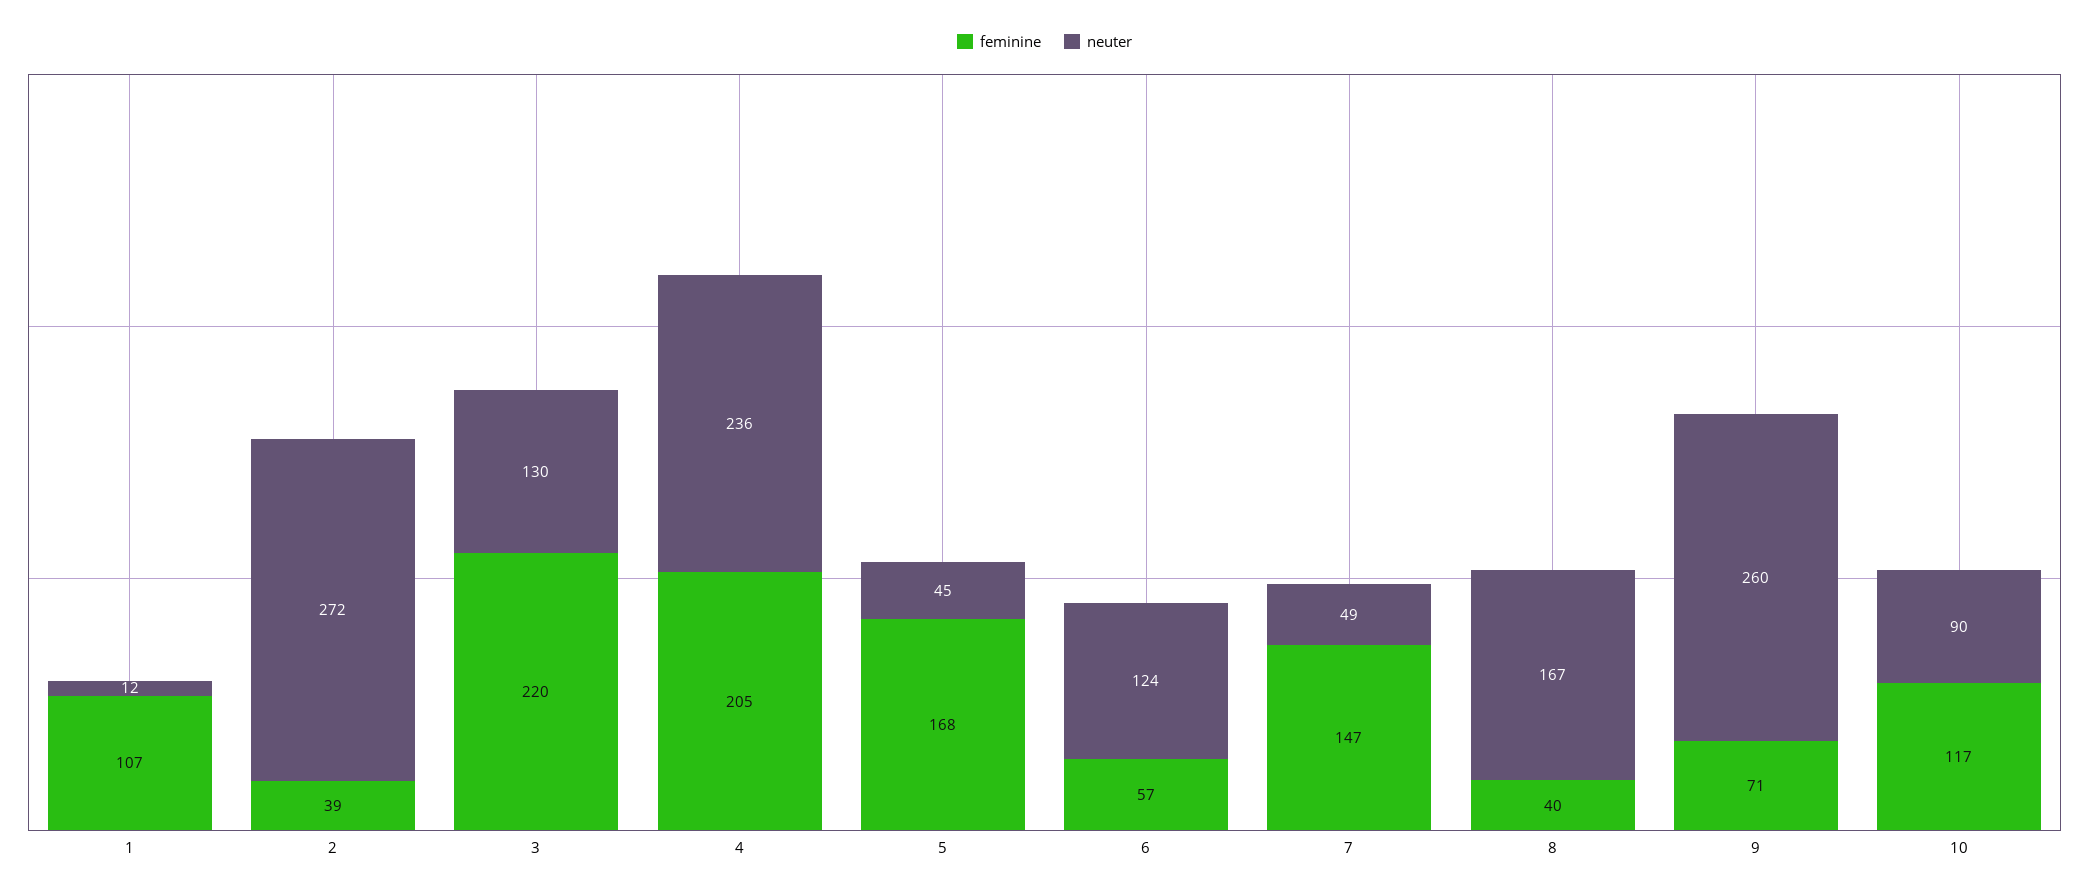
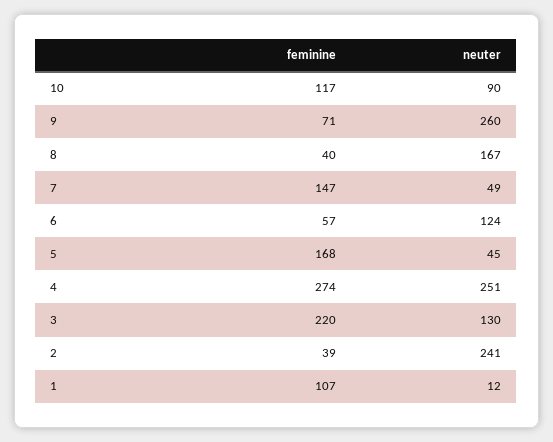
neuter, 2: 272 -> 241
feminine, 4: 205 -> 274
neuter, 4: 236 -> 251

